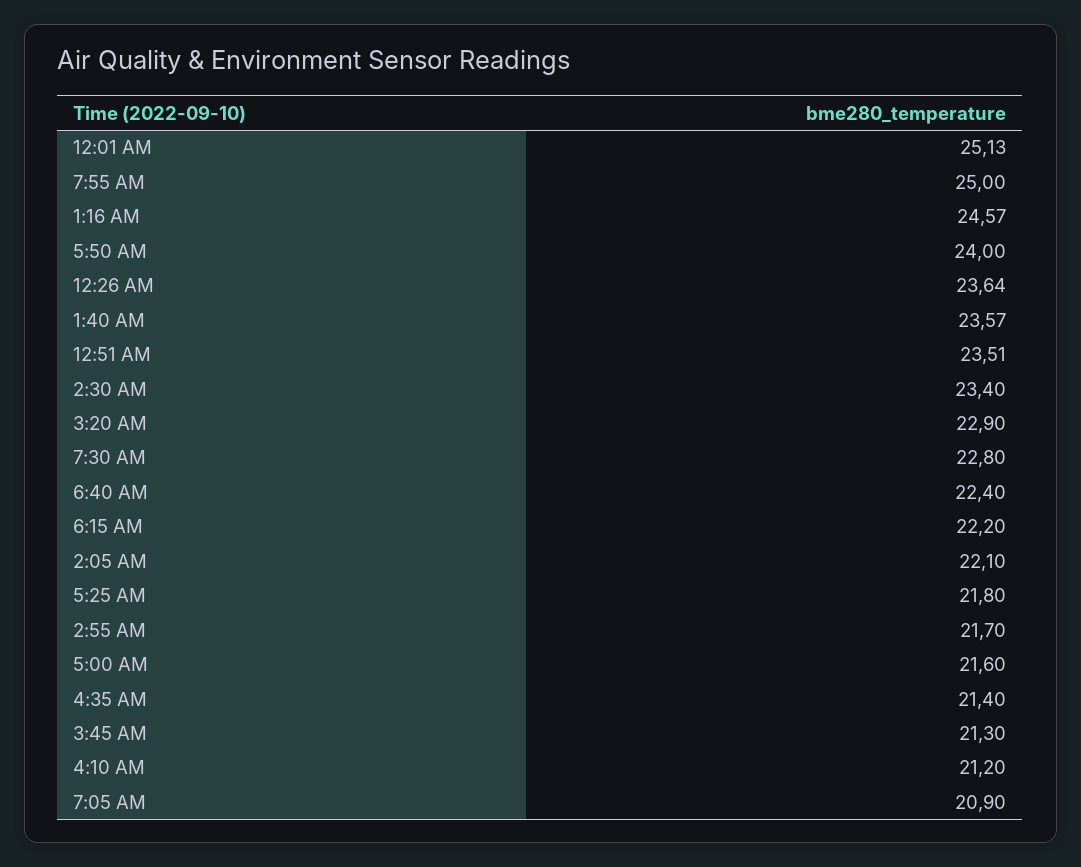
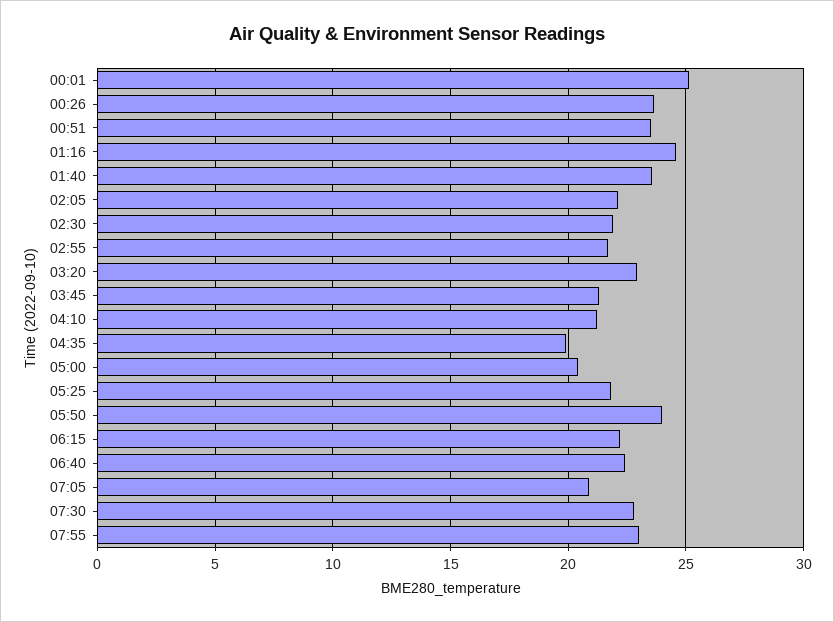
7:55 AM: 25 -> 23
2:30 AM: 23.4 -> 22
5:00 AM: 21.6 -> 20.5
4:35 AM: 21.4 -> 20

